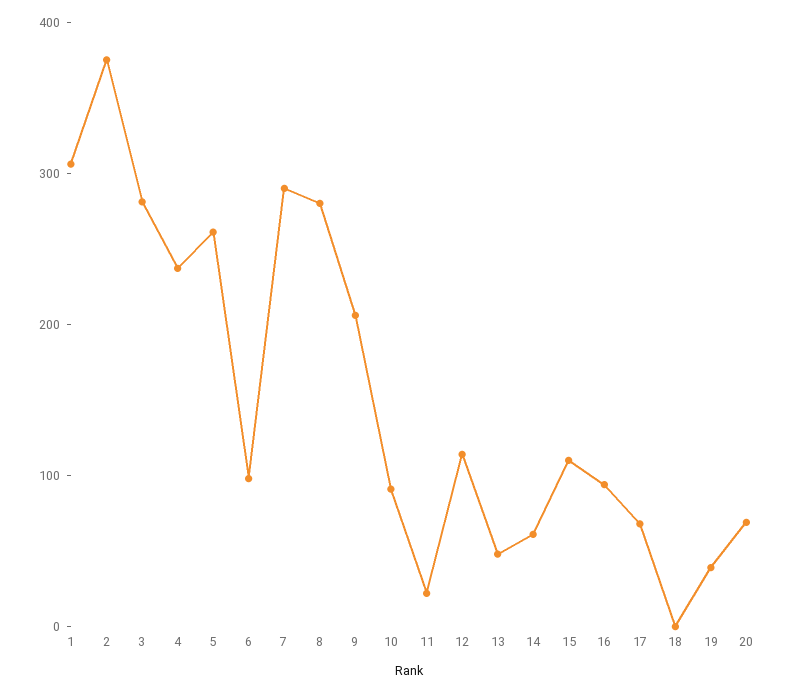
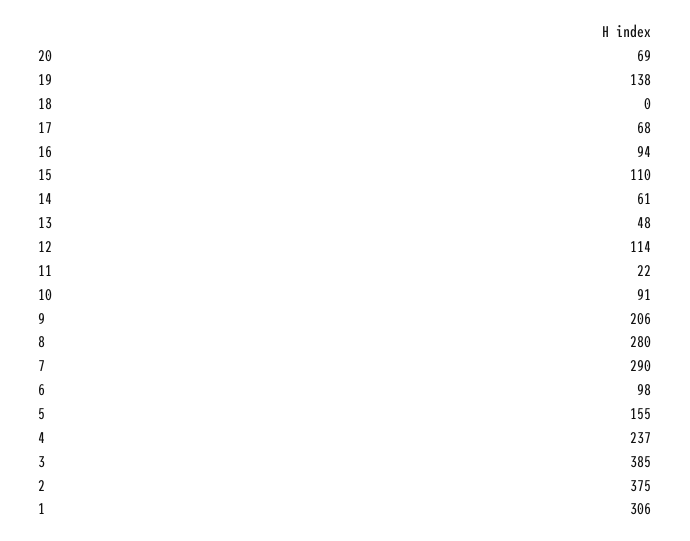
3: 280 -> 385
5: 260 -> 155
19: 40 -> 138

